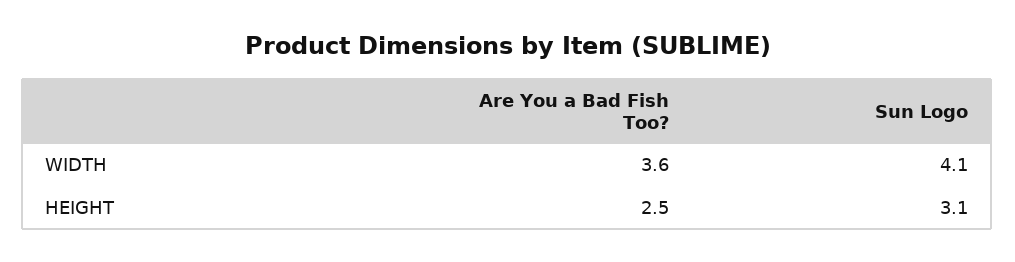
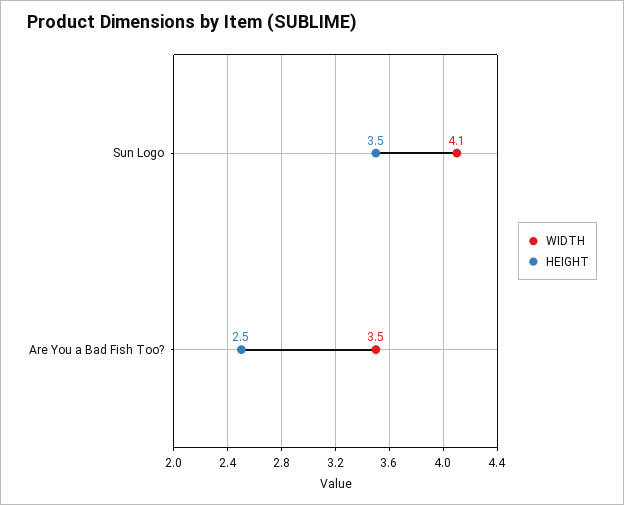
WIDTH, Are You a Bad Fish Too?: 3.6 -> 3.5
HEIGHT, Sun Logo: 3.1 -> 3.5

